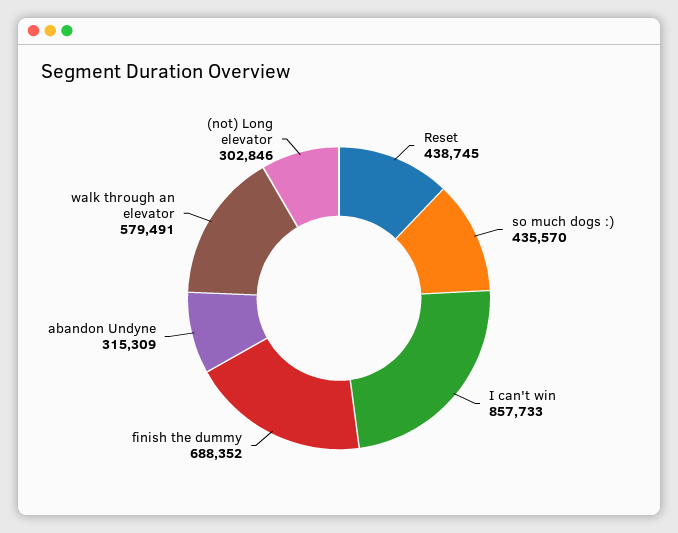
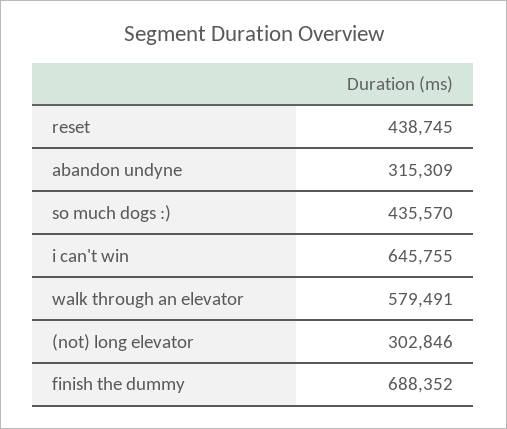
I can't win: 857733 -> 645755

